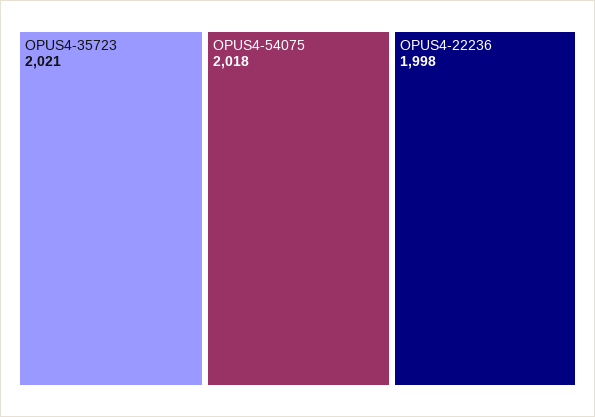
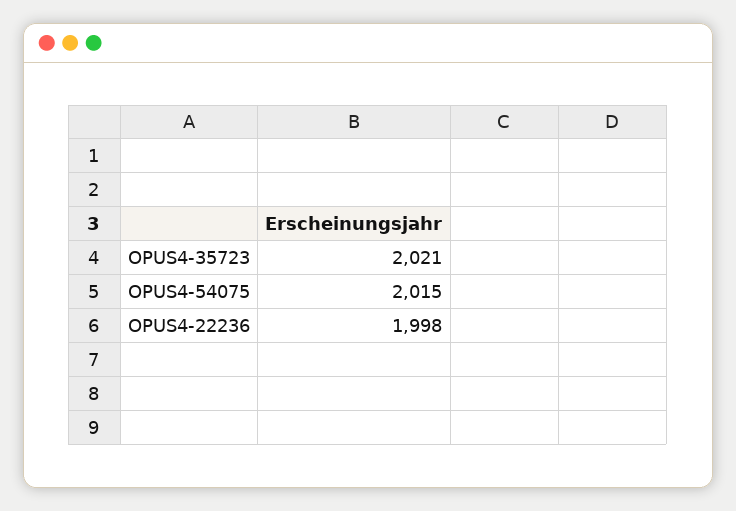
OPUS4-54075: 2018 -> 2015

